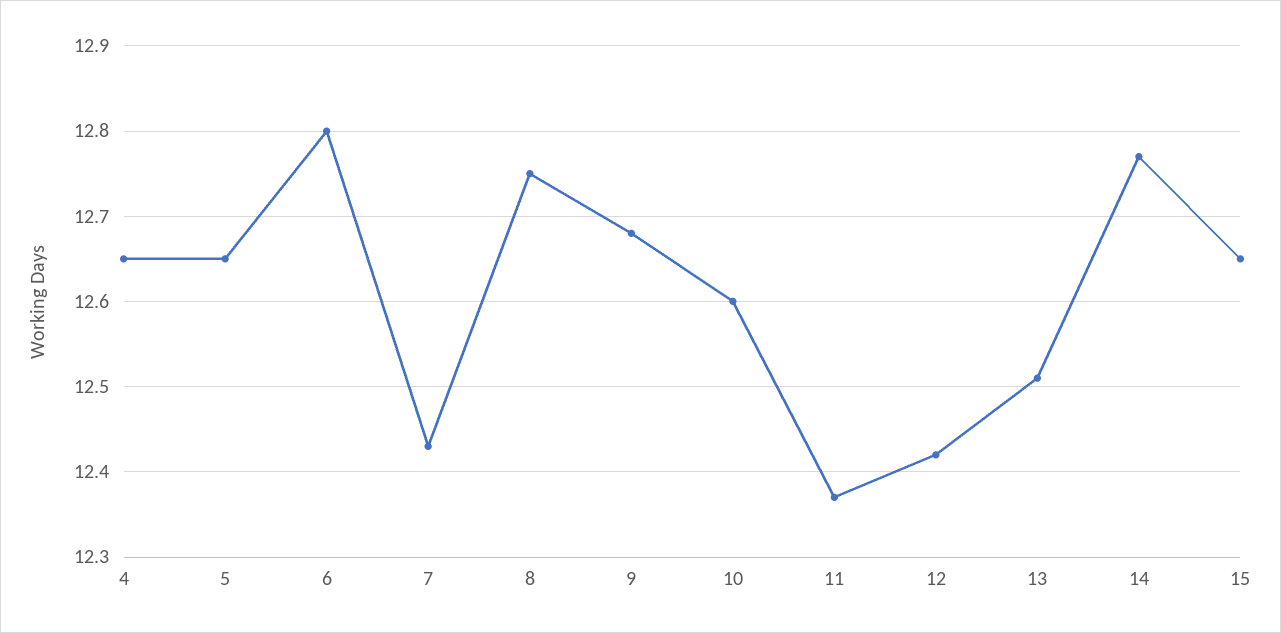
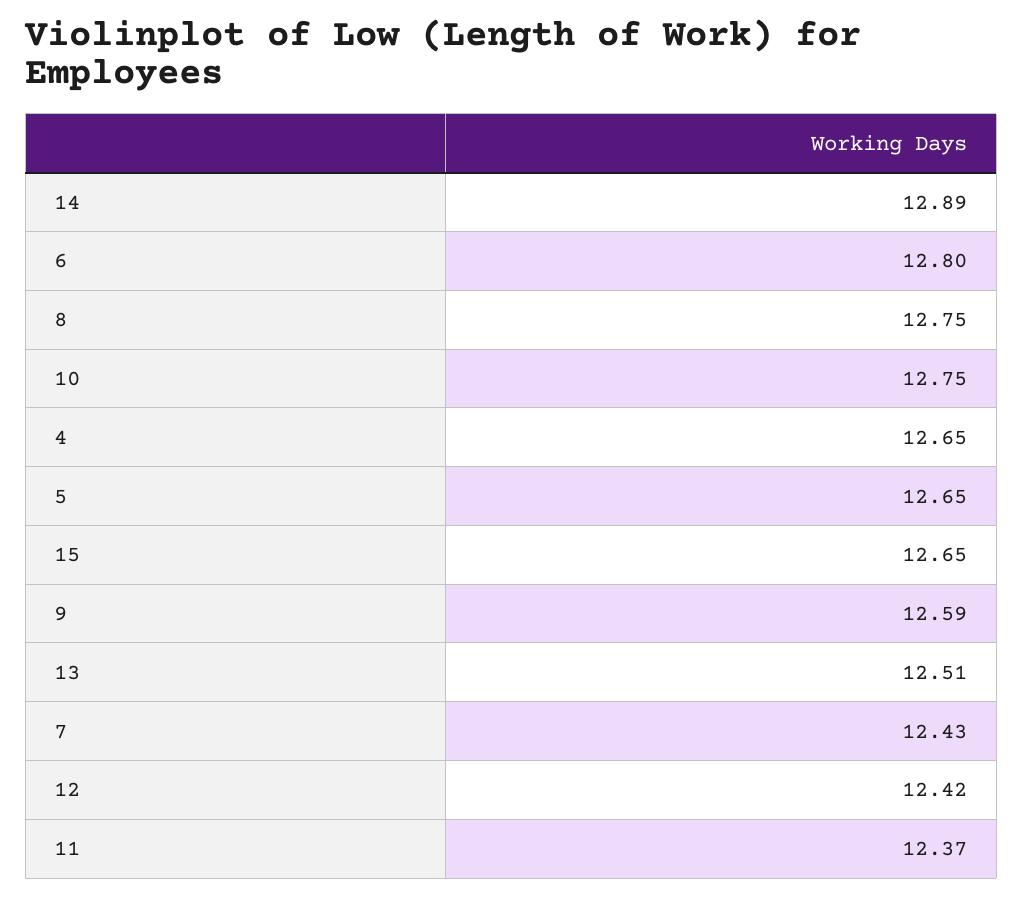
9: 12.68 -> 12.59
10: 12.6 -> 12.75
14: 12.77 -> 12.89

